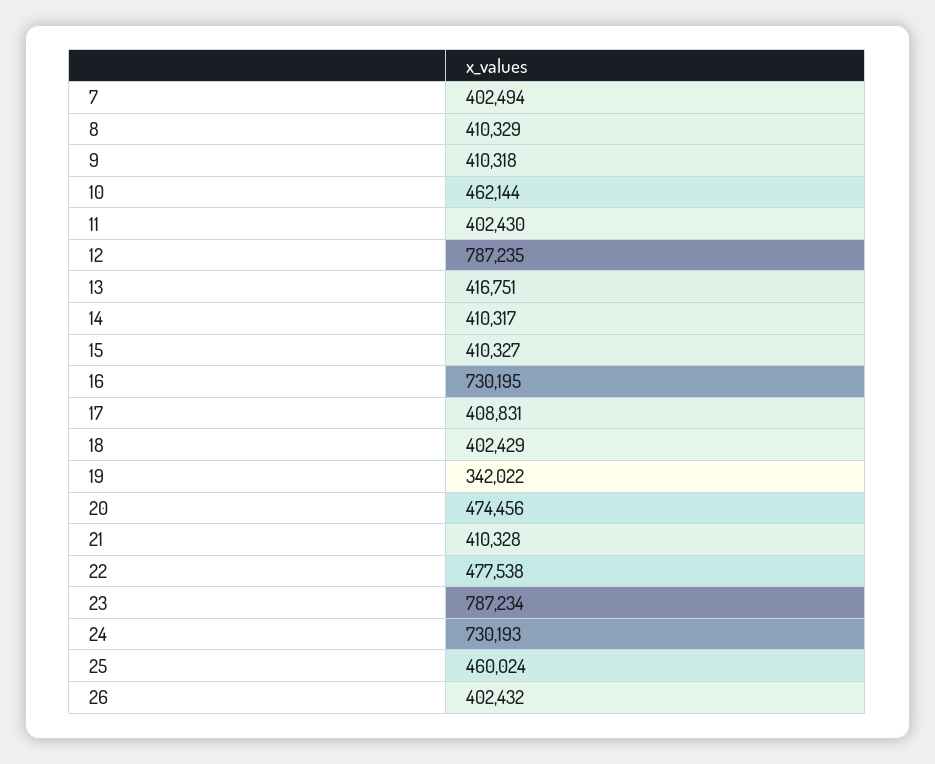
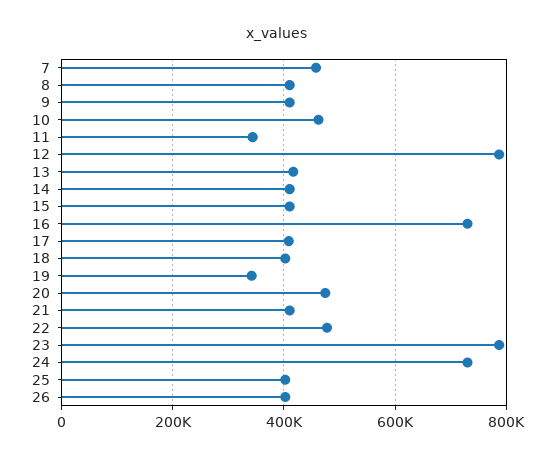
7: 402494 -> 460000
11: 402430 -> 340000
25: 460024 -> 400000

